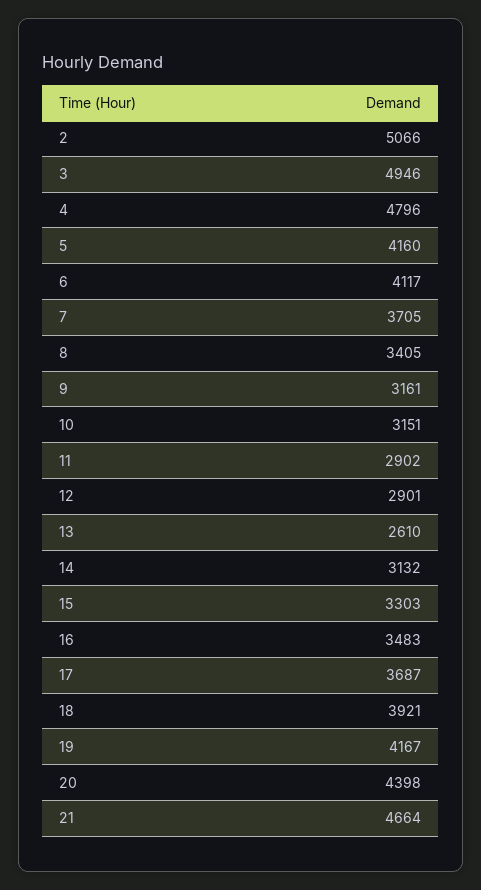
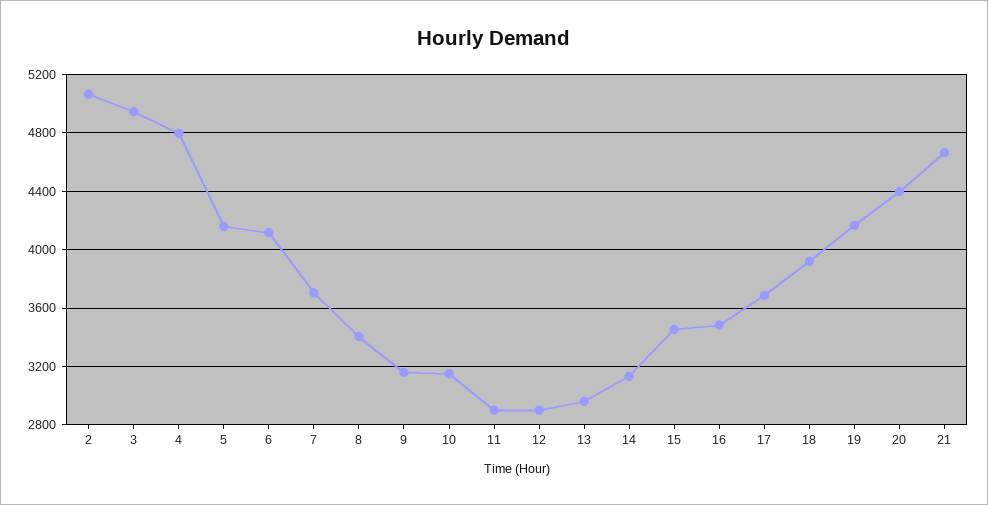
13: 2610 -> 2950
15: 3303 -> 3450

